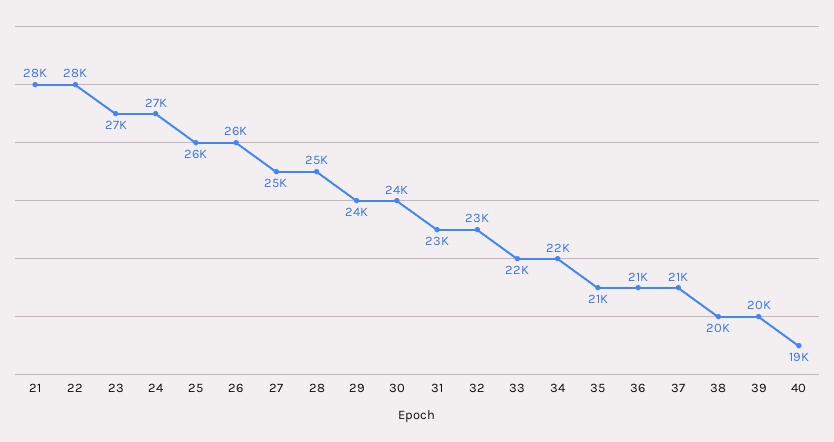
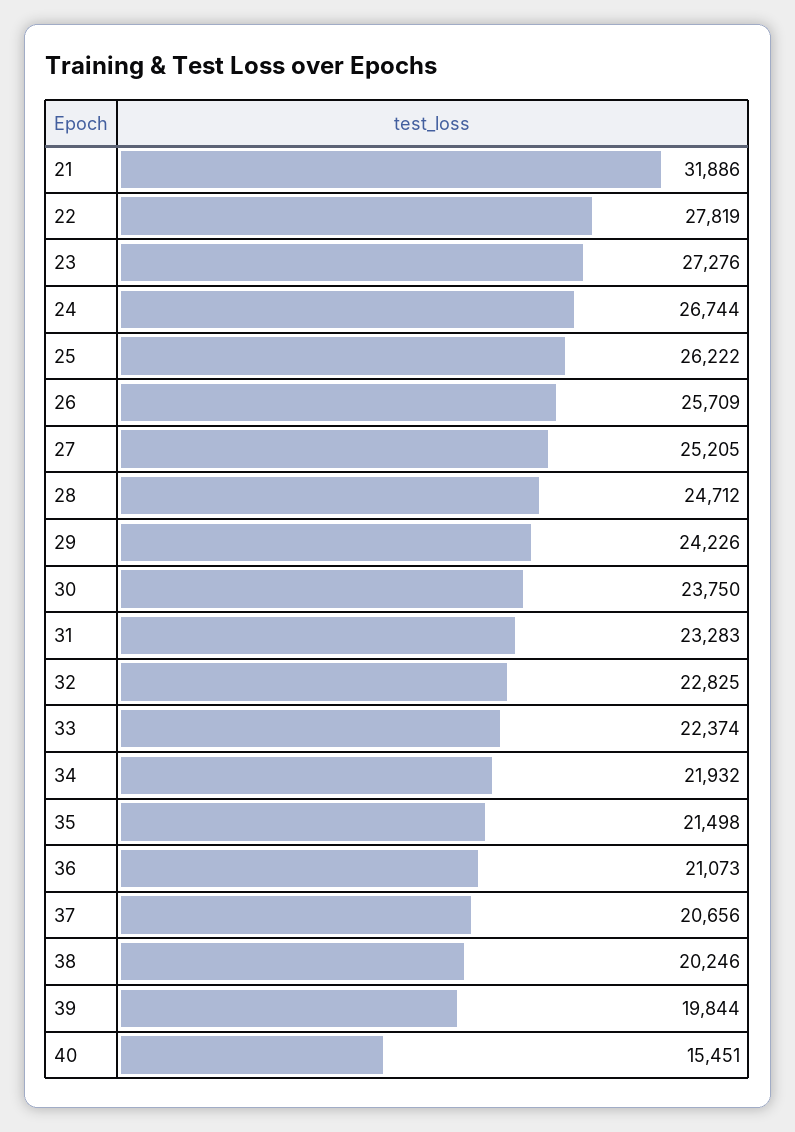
21: 28000 -> 31886
40: 19000 -> 15451

